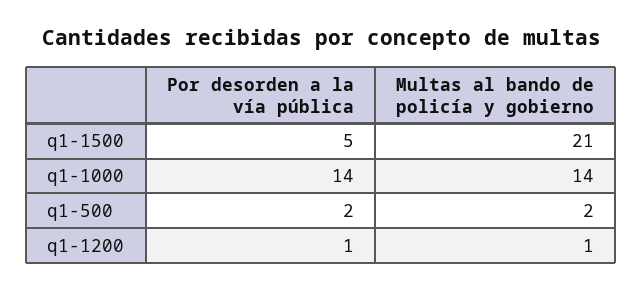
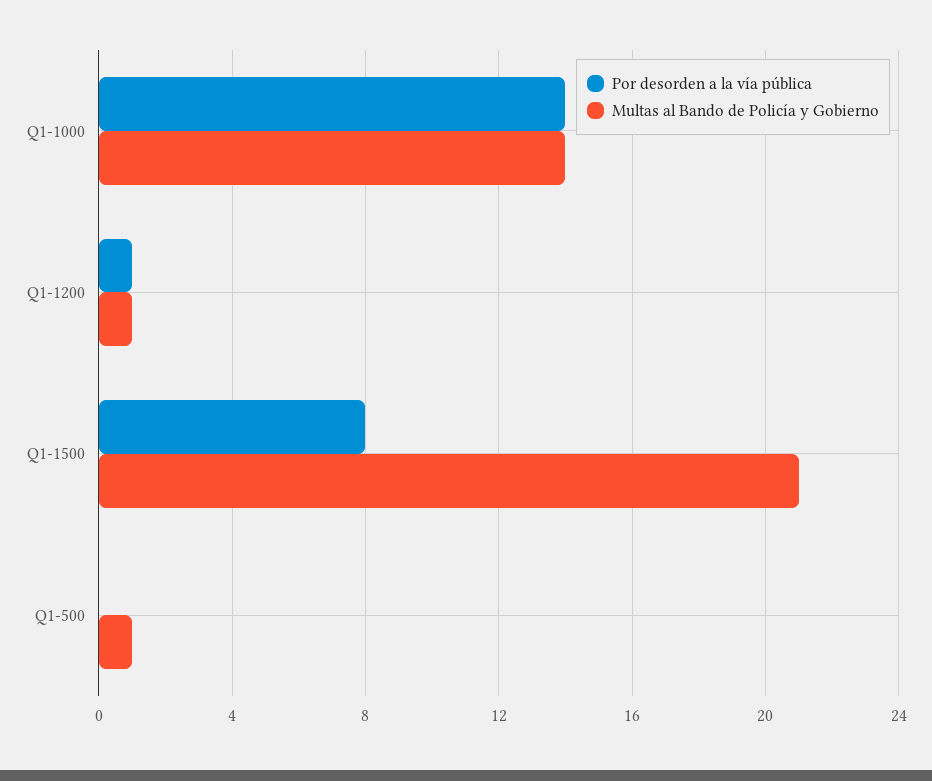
Por desorden a la vía pública, q1-1500: 5 -> 8
Por desorden a la vía pública, q1-500: 2 -> 0
Multas al bando de policía y gobierno, q1-500: 2 -> 1

